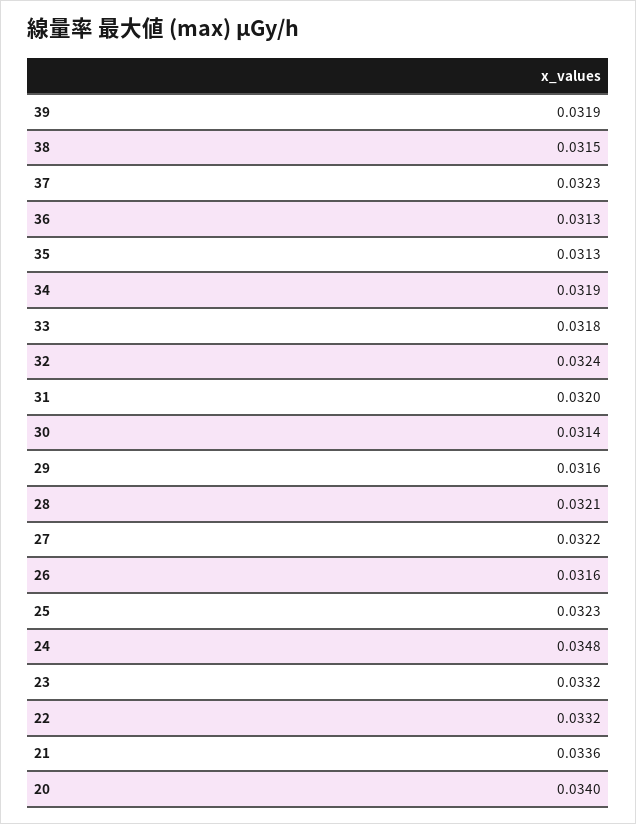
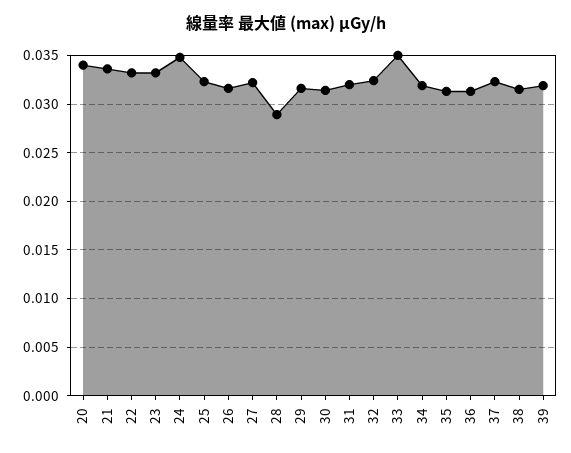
33: 0.0318 -> 0.035
28: 0.0321 -> 0.029

